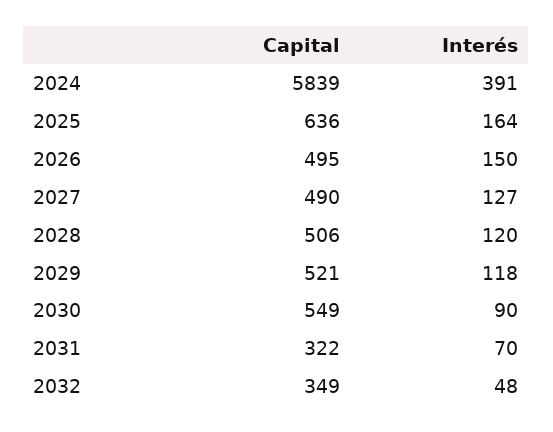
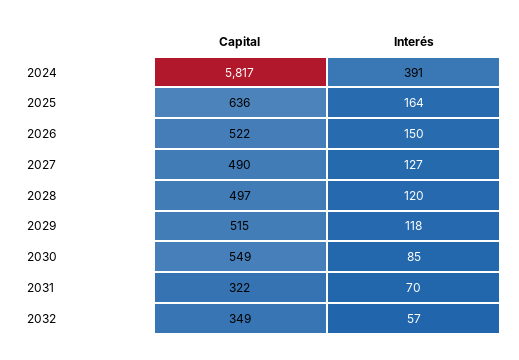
Capital, 2024: 5839 -> 5817
Capital, 2026: 495 -> 522
Capital, 2028: 506 -> 497
Capital, 2029: 521 -> 515
Interés, 2030: 90 -> 85
Interés, 2032: 48 -> 57

